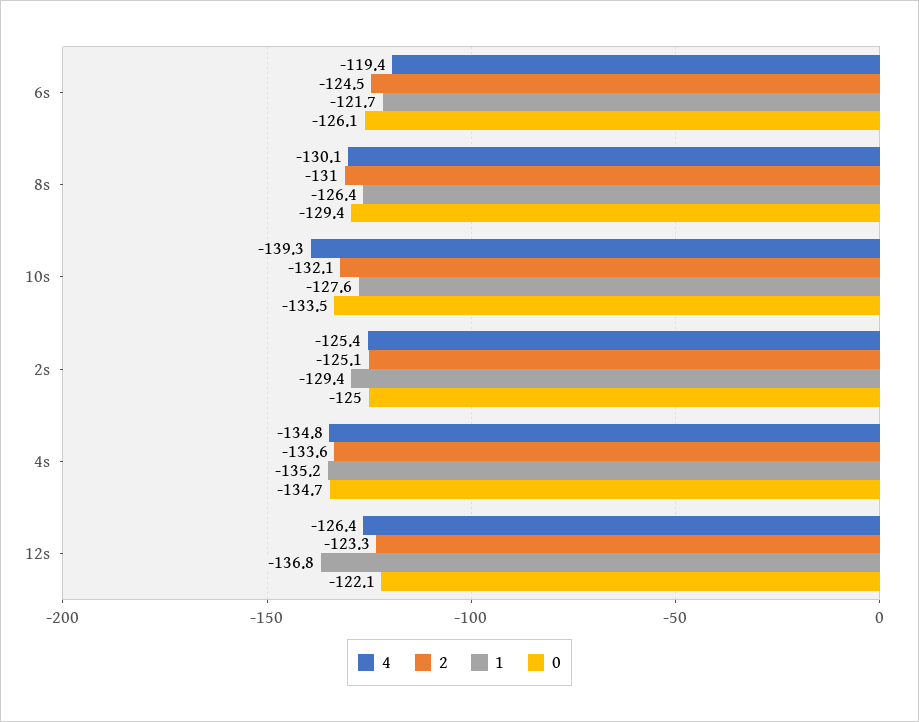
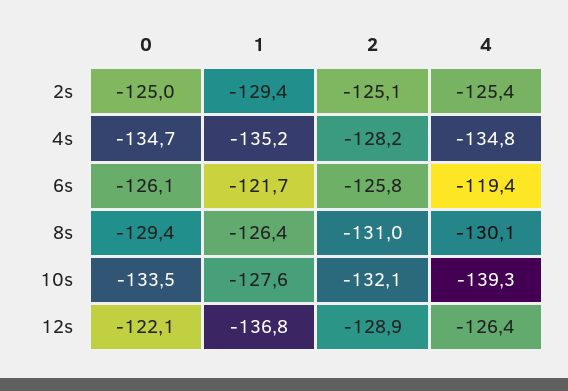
2, 6s: -124.5 -> -125.8
2, 4s: -133.6 -> -128.2
2, 12s: -123.3 -> -128.9

